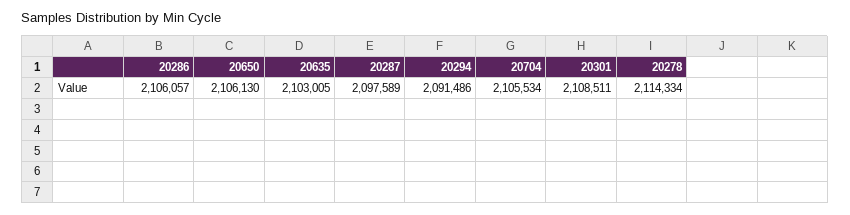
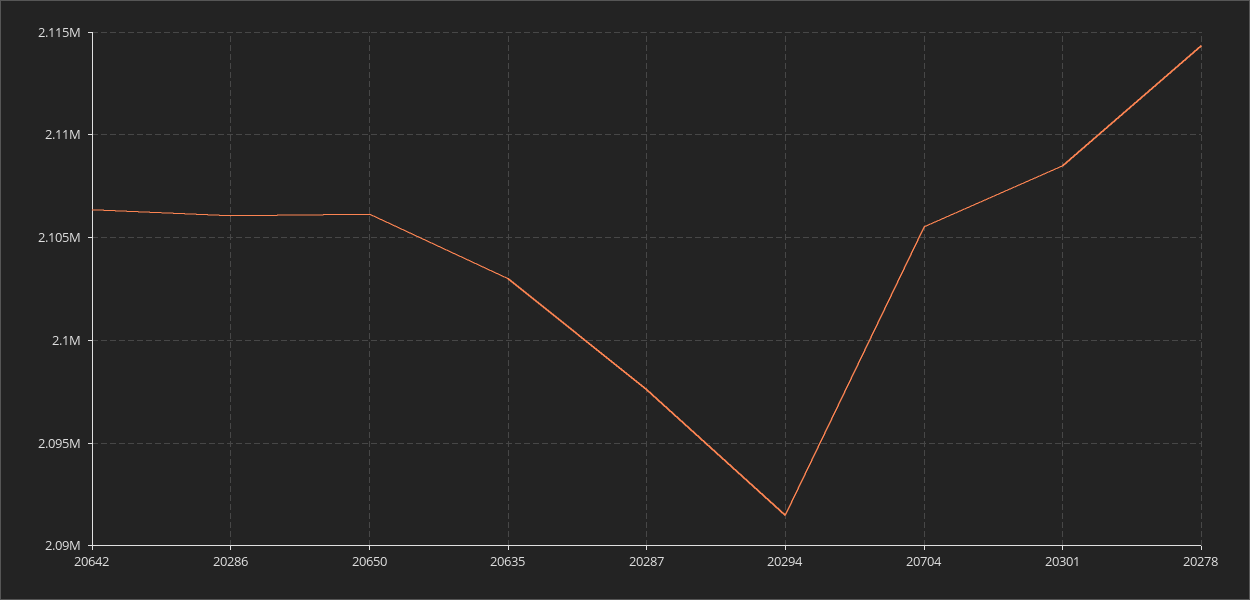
20642: none -> 2106500

